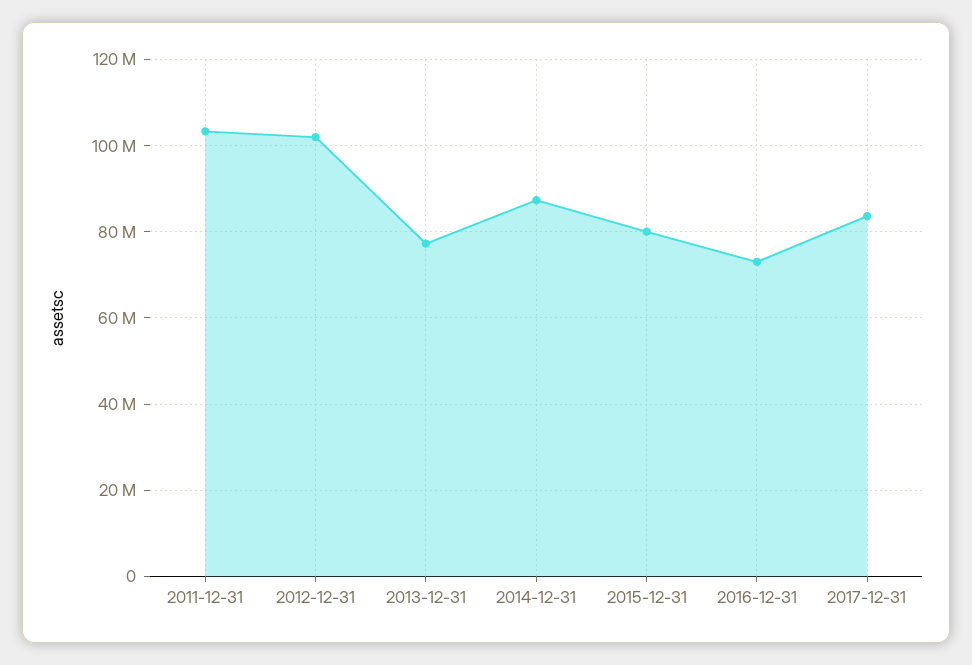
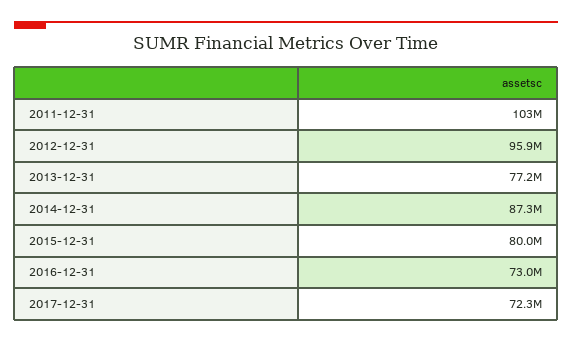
2012-12-31: 102000000 -> 95900000
2017-12-31: 84000000 -> 72300000

